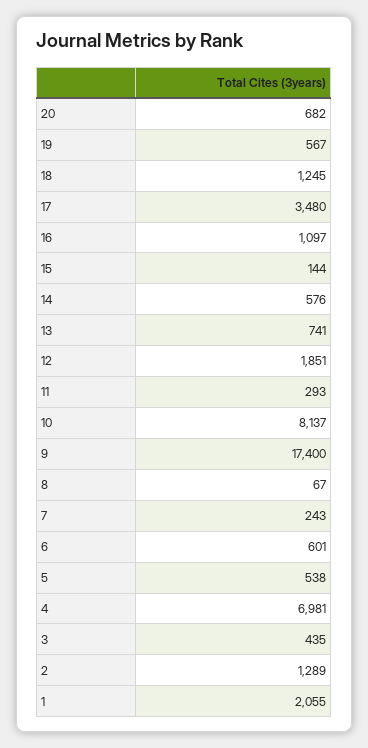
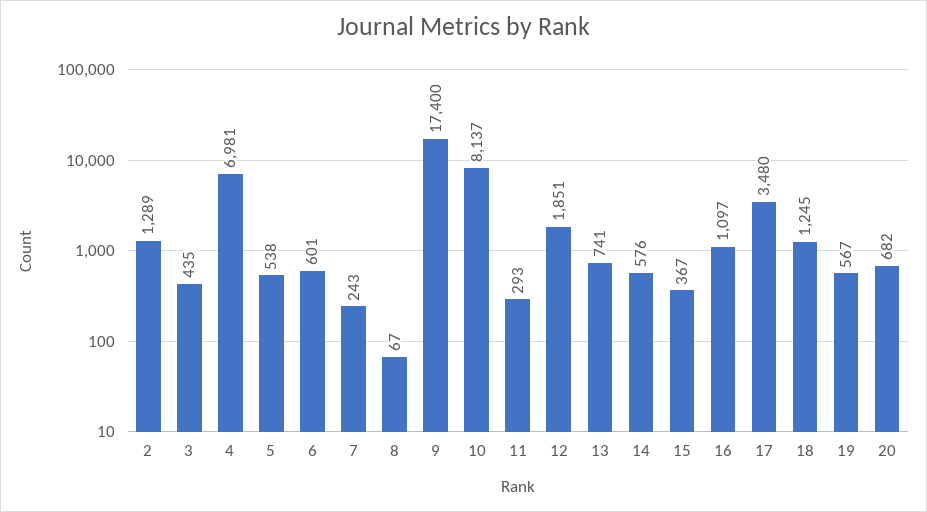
15: 144 -> 367
1: 2055 -> none

